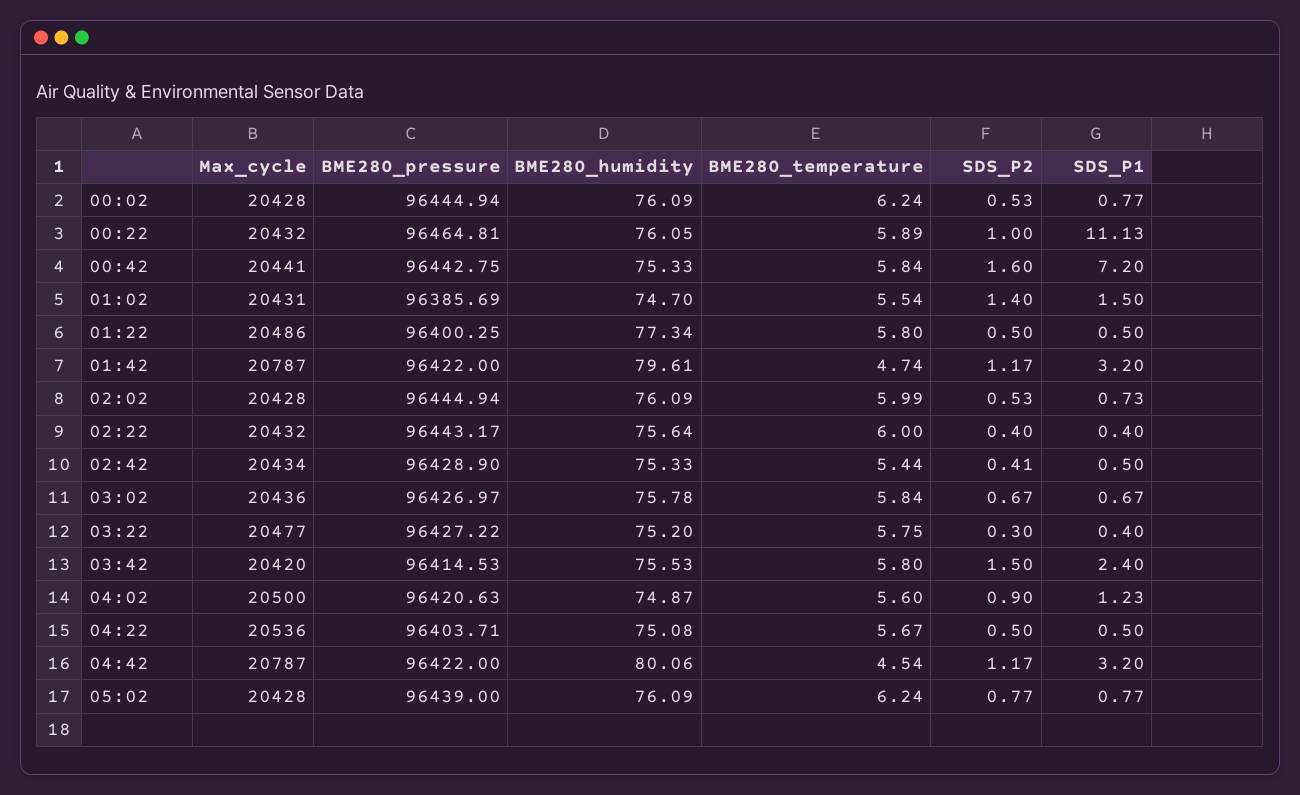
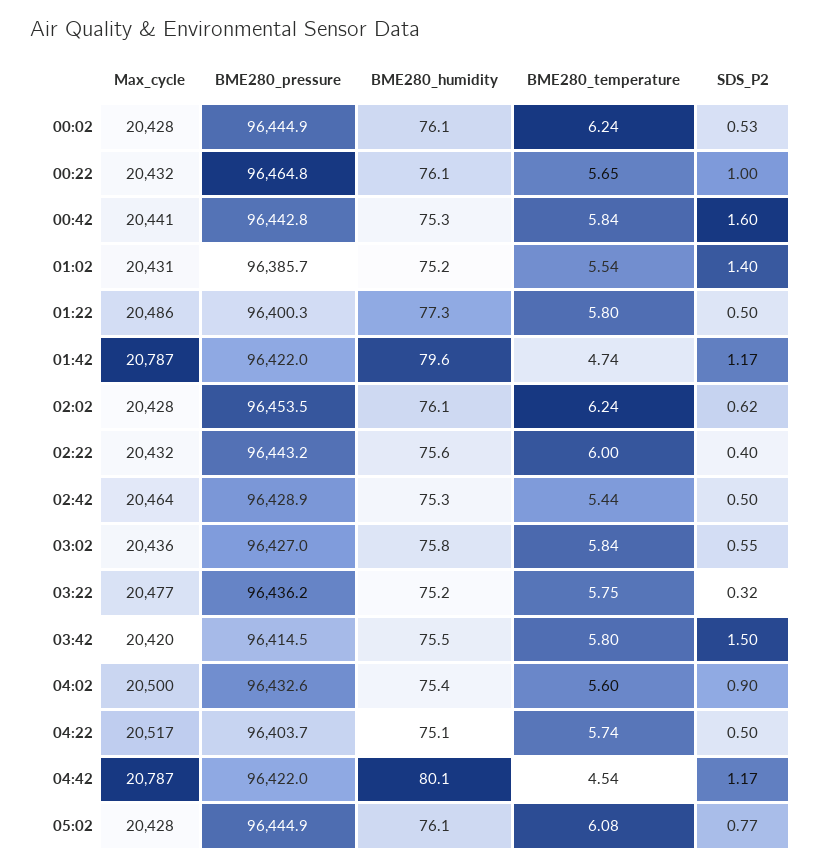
SDS_P1, 00:02: 0.77 -> none
BME280_temperature, 00:22: 5.89 -> 5.65
SDS_P1, 00:22: 11.13 -> none
SDS_P1, 00:42: 7.2 -> none
BME280_humidity, 01:02: 74.7 -> 75.2
SDS_P1, 01:02: 1.5 -> none
SDS_P1, 01:22: 0.5 -> none
SDS_P1, 01:42: 3.2 -> none
BME280_pressure, 02:02: 96444.94 -> 96453.5
BME280_temperature, 02:02: 5.99 -> 6.24
SDS_P2, 02:02: 0.53 -> 0.62
SDS_P1, 02:02: 0.73 -> none
SDS_P1, 02:22: 0.4 -> none
Max_cycle, 02:42: 20434 -> 20464
SDS_P2, 02:42: 0.41 -> 0.5
SDS_P1, 02:42: 0.5 -> none
SDS_P2, 03:02: 0.67 -> 0.55
SDS_P1, 03:02: 0.67 -> none
BME280_pressure, 03:22: 96427.22 -> 96436.2
SDS_P2, 03:22: 0.3 -> 0.32
SDS_P1, 03:22: 0.4 -> none
SDS_P1, 03:42: 2.4 -> none
BME280_pressure, 04:02: 96420.63 -> 96432.6
BME280_humidity, 04:02: 74.87 -> 75.4
SDS_P1, 04:02: 1.23 -> none
Max_cycle, 04:22: 20536 -> 20517
BME280_temperature, 04:22: 5.67 -> 5.74
SDS_P1, 04:22: 0.5 -> none
SDS_P1, 04:42: 3.2 -> none
BME280_pressure, 05:02: 96439 -> 96444.9
BME280_temperature, 05:02: 6.24 -> 6.08
SDS_P1, 05:02: 0.77 -> none

